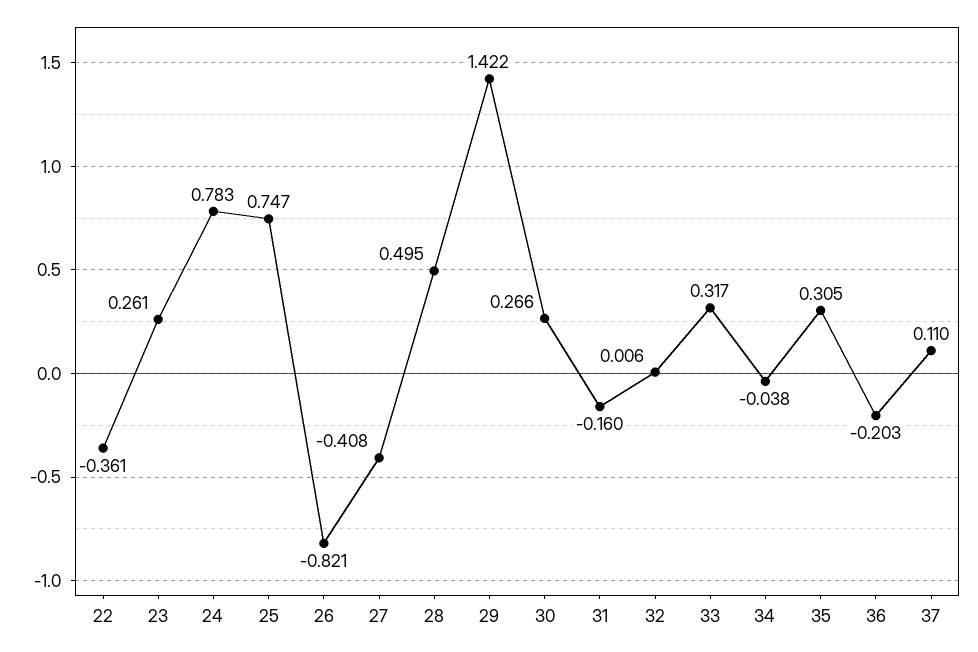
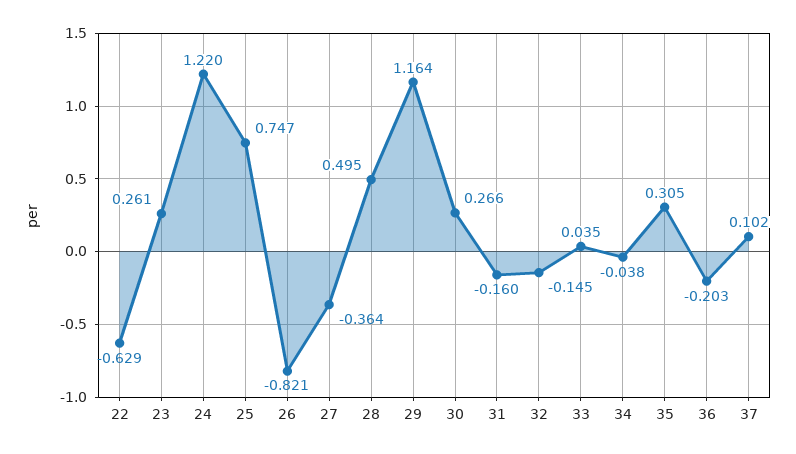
22: -0.361 -> -0.629
24: 0.783 -> 1.22
27: -0.408 -> -0.364
29: 1.422 -> 1.164
32: 0.006 -> -0.145
33: 0.317 -> 0.035
37: 0.11 -> 0.102

